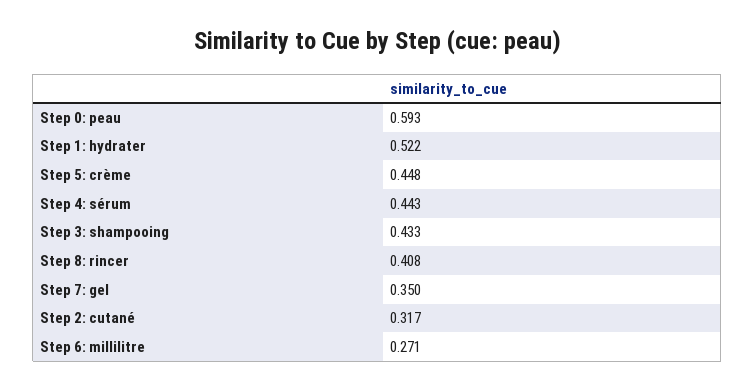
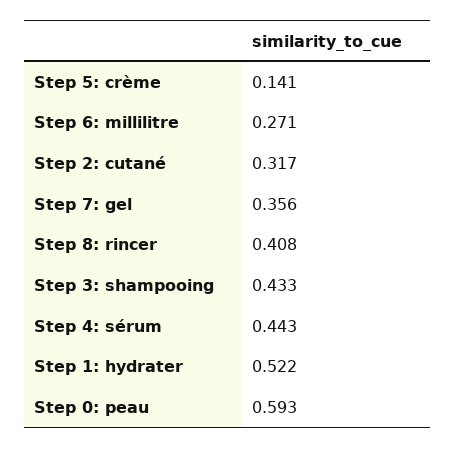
Step 5: crème: 0.448 -> 0.141
Step 7: gel: 0.35 -> 0.356

